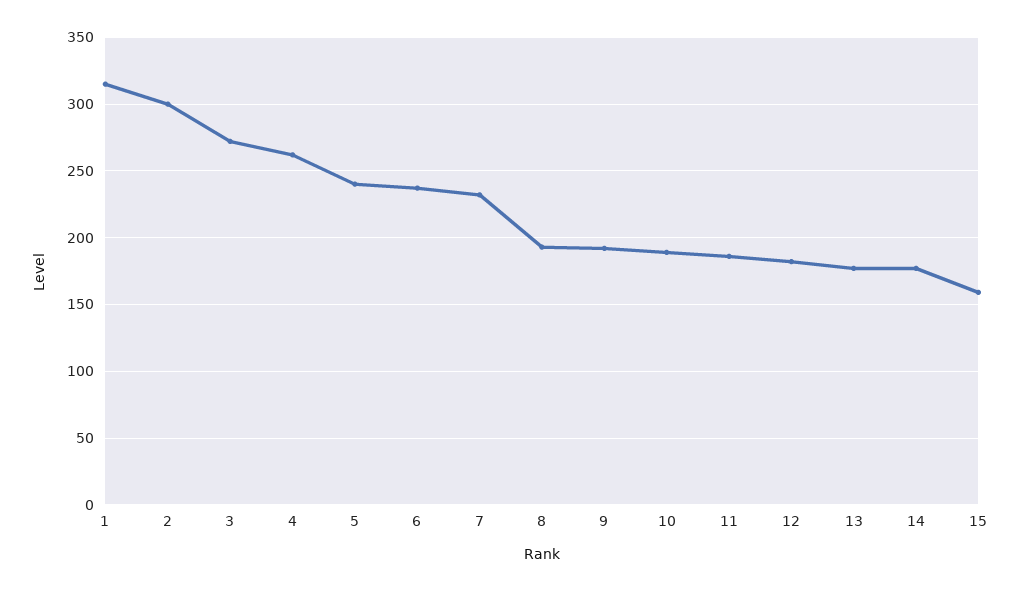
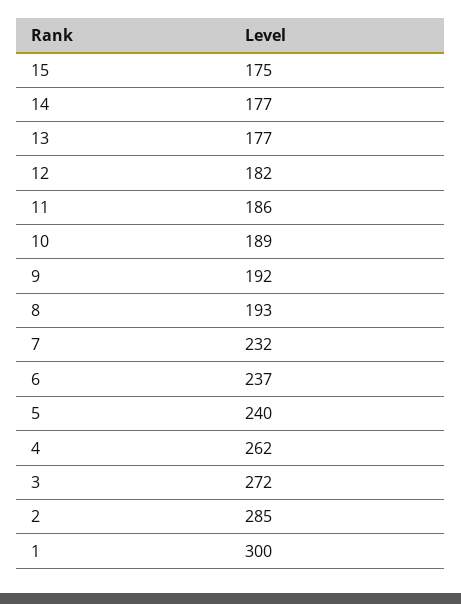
1: 315 -> 300
2: 300 -> 285
15: 160 -> 175

